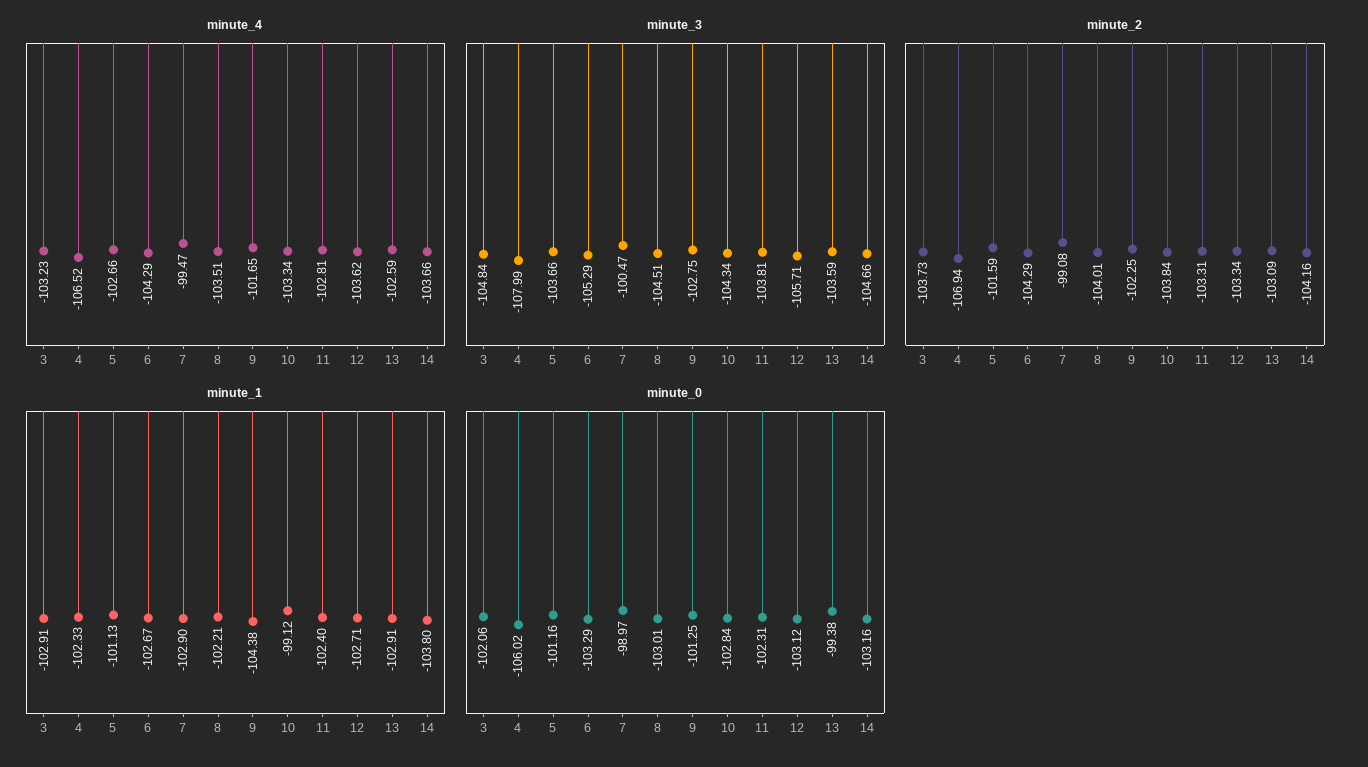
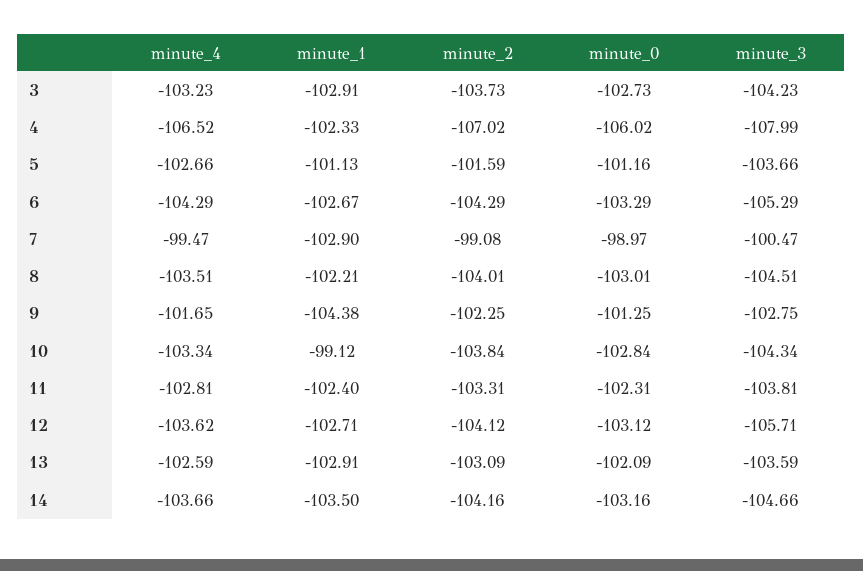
minute_3, 3: -104.84 -> -104.23
minute_2, 4: -106.94 -> -107.02
minute_2, 12: -103.34 -> -104.12
minute_1, 14: -103.8 -> -103.5
minute_0, 3: -102.06 -> -102.73
minute_0, 13: -99.38 -> -102.09

